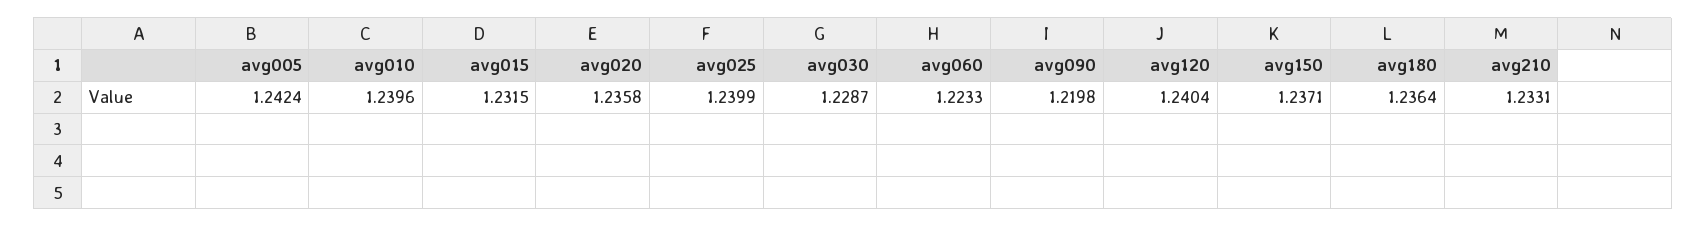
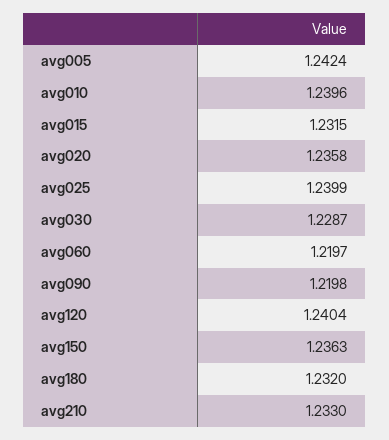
avg060: 1.2233 -> 1.2197
avg150: 1.2371 -> 1.2363
avg180: 1.2364 -> 1.232
avg210: 1.2331 -> 1.233

